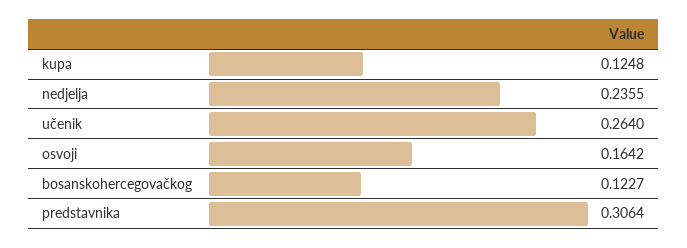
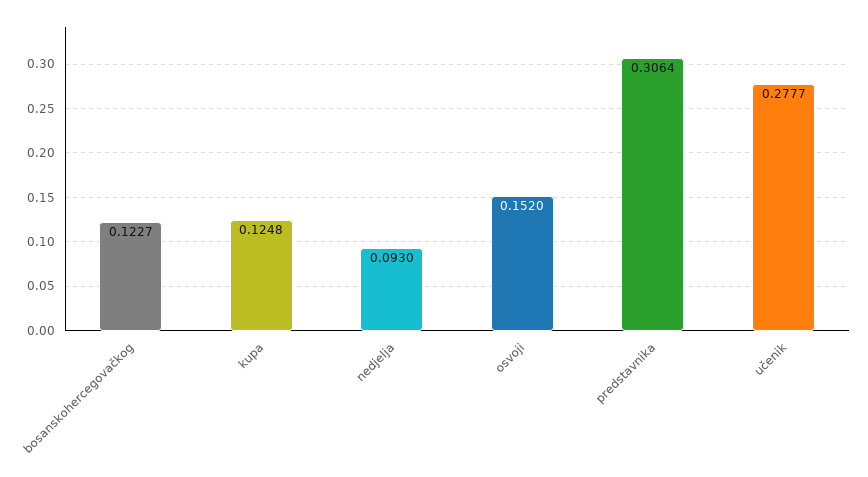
nedjelja: 0.2355 -> 0.093
učenik: 0.264 -> 0.2777
osvoji: 0.1642 -> 0.152

